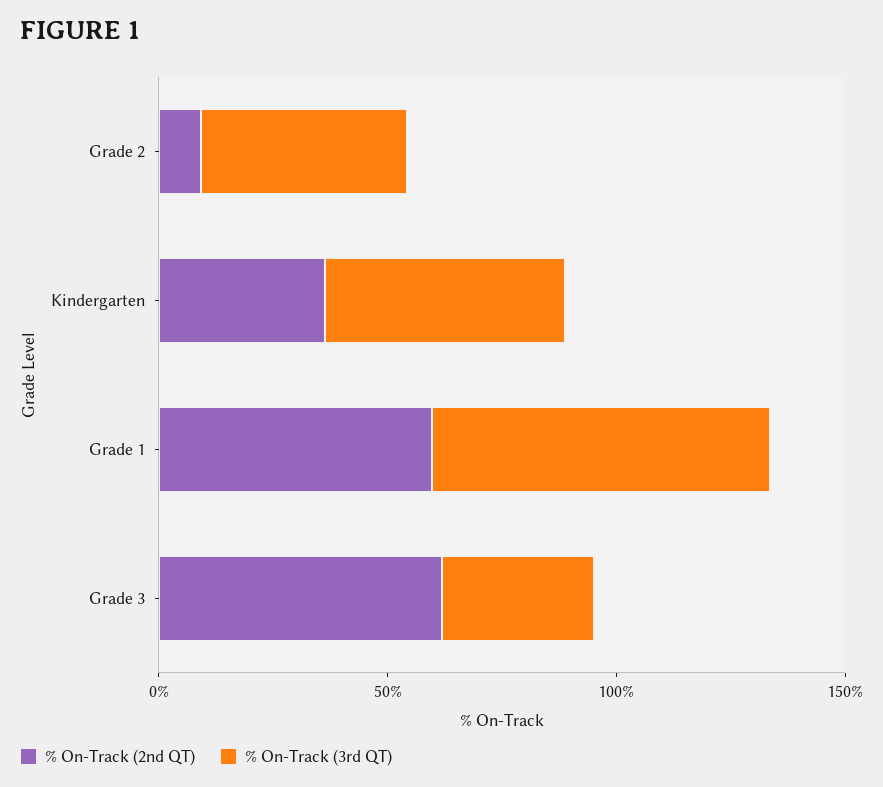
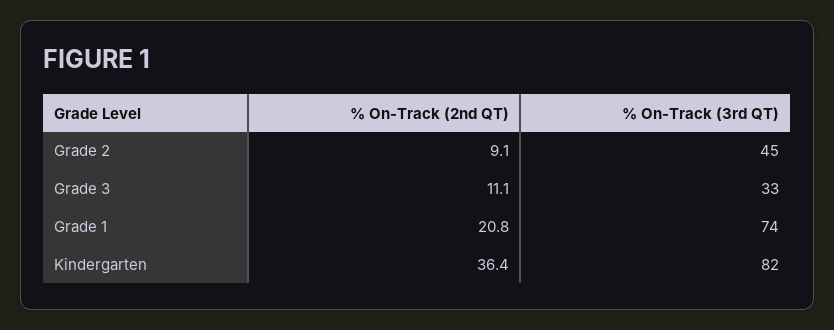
% On-Track (3rd QT), Kindergarten: 50 -> 82
% On-Track (2nd QT), Grade 1: 60 -> 20.8
% On-Track (2nd QT), Grade 3: 60 -> 11.1

